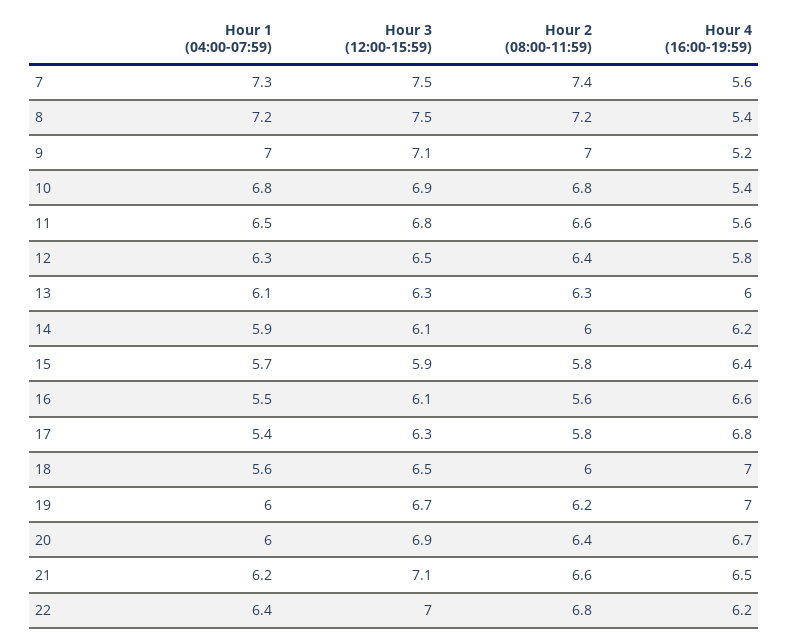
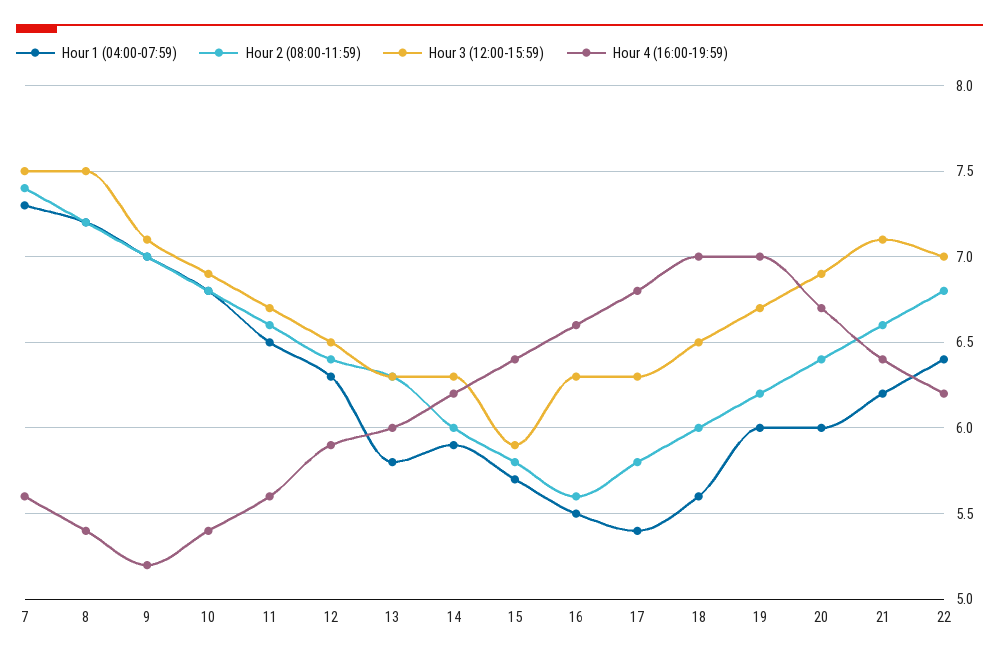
Hour 3 (12:00-15:59), 11: 6.8 -> 6.7
Hour 4 (16:00-19:59), 12: 5.8 -> 5.9
Hour 1 (04:00-07:59), 13: 6.1 -> 5.8
Hour 3 (12:00-15:59), 14: 6.1 -> 6.3
Hour 3 (12:00-15:59), 16: 6.1 -> 6.3
Hour 4 (16:00-19:59), 21: 6.5 -> 6.4

